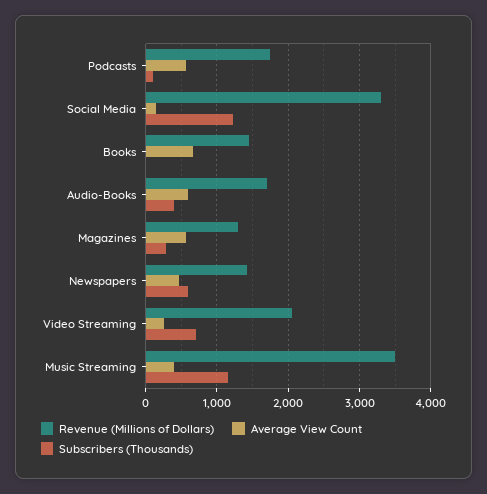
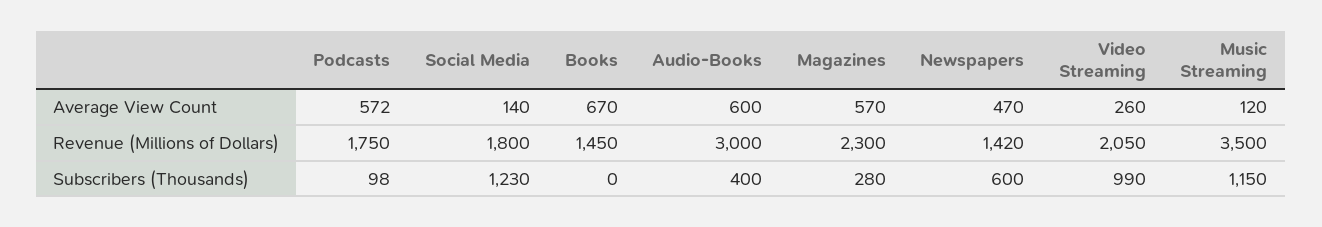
Revenue (Millions of Dollars), Social Media: 3300 -> 1800
Revenue (Millions of Dollars), Audio-Books: 1700 -> 3000
Revenue (Millions of Dollars), Magazines: 1300 -> 2300
Subscribers (Thousands), Video Streaming: 700 -> 990
Average View Count, Music Streaming: 400 -> 120

